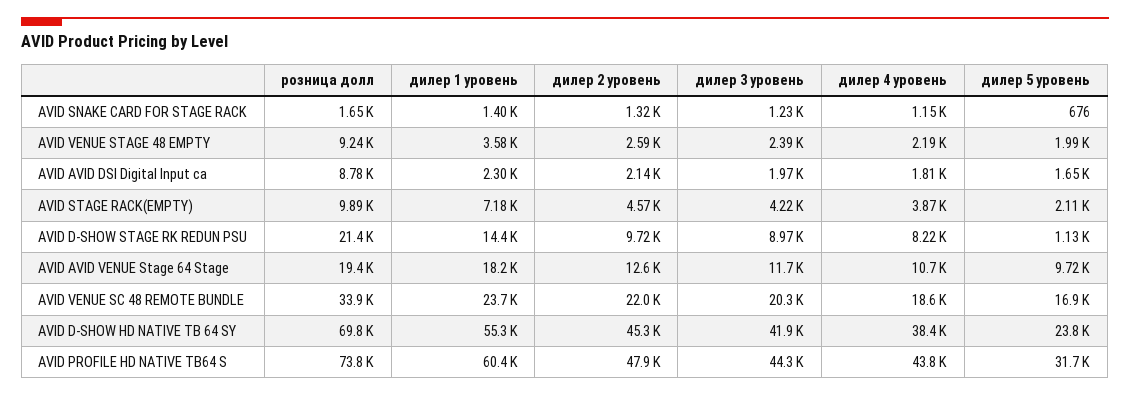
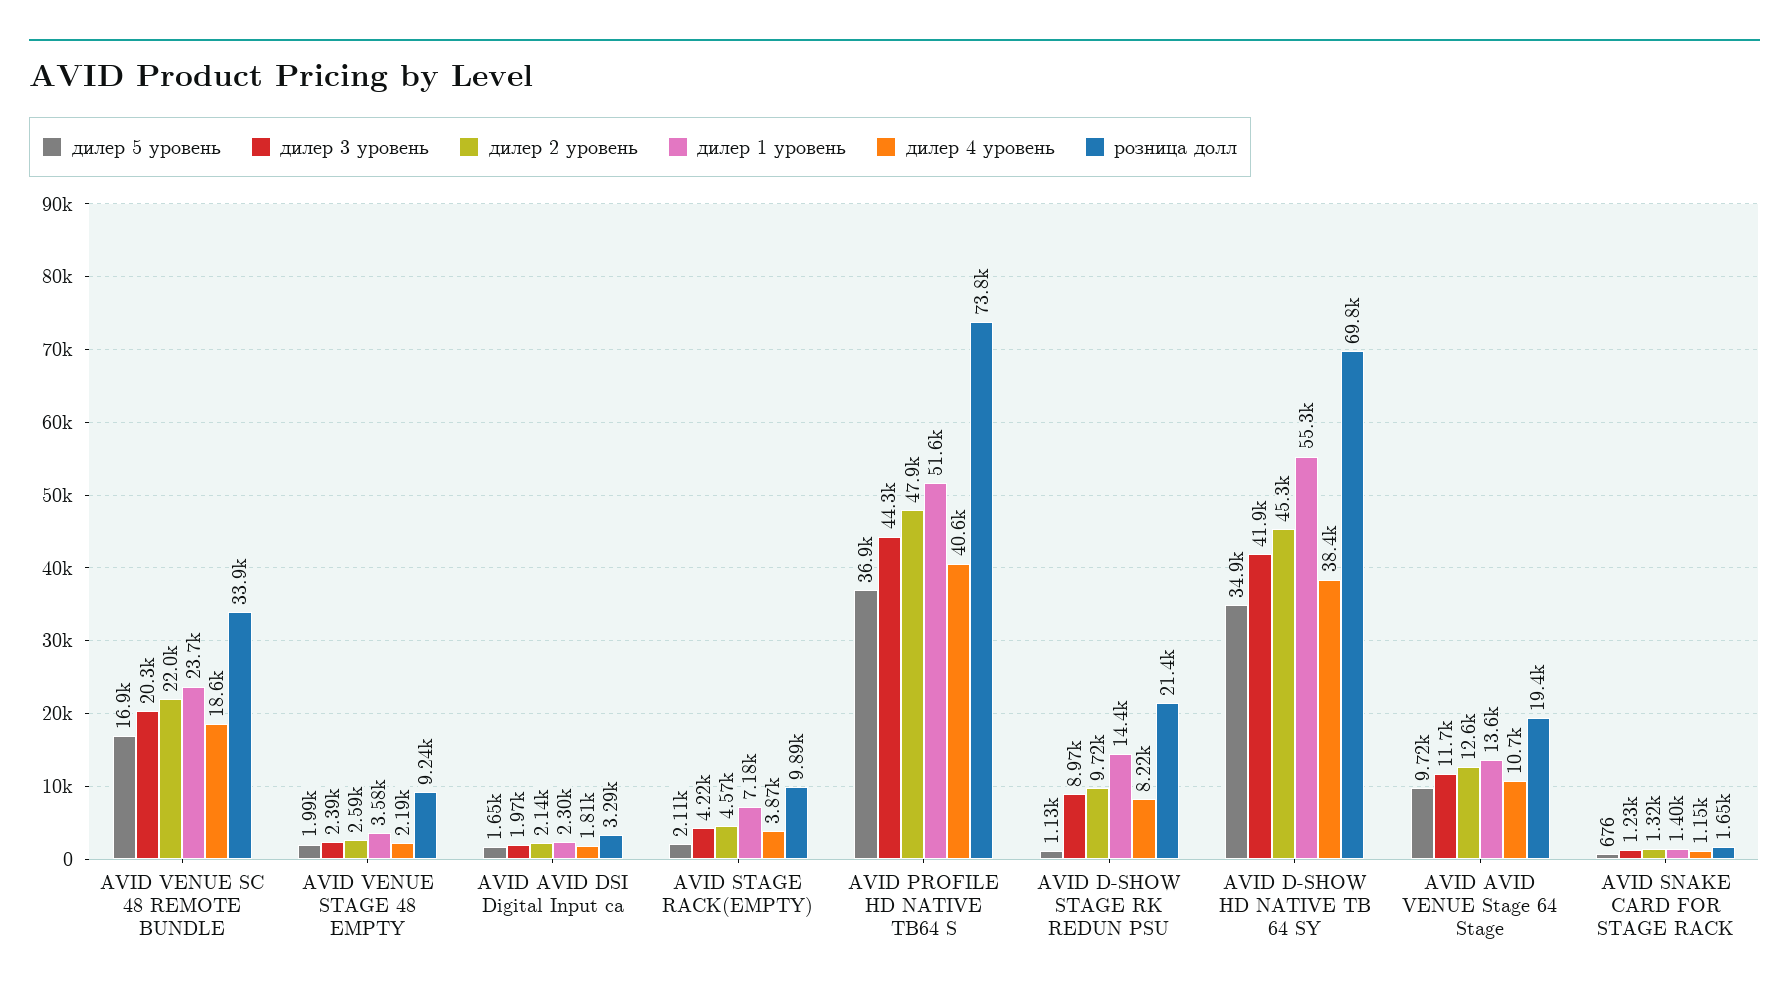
розница долл, AVID AVID DSI Digital Input ca: 8780 -> 3290
дилер 1 уровень, AVID AVID VENUE Stage 64 Stage: 18200 -> 13600
дилер 5 уровень, AVID D-SHOW HD NATIVE TB 64 SY: 23800 -> 34900
дилер 1 уровень, AVID PROFILE HD NATIVE TB64 S: 60400 -> 51600
дилер 4 уровень, AVID PROFILE HD NATIVE TB64 S: 43800 -> 40600
дилер 5 уровень, AVID PROFILE HD NATIVE TB64 S: 31700 -> 36900

